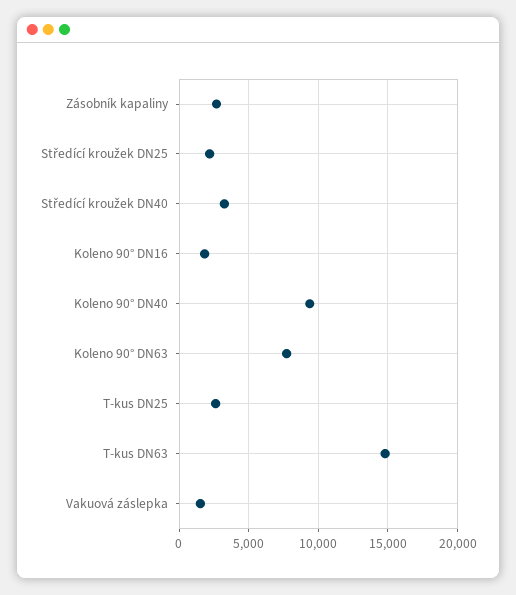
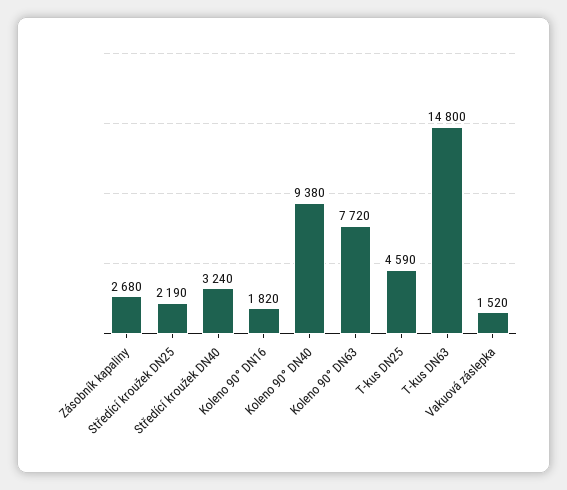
T-kus DN25: 2500 -> 4590

